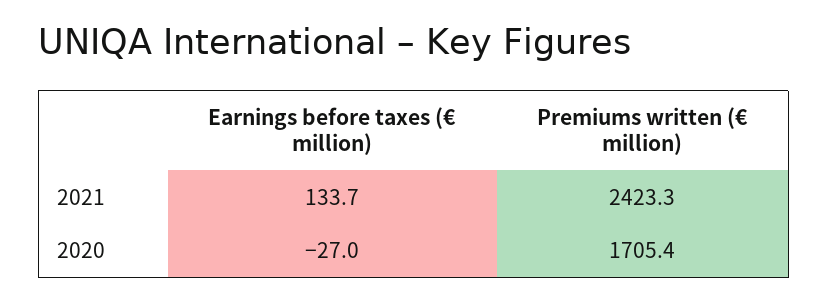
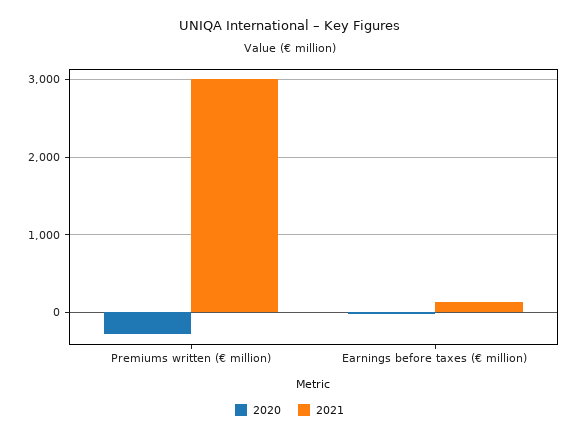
2021, Premiums written (€ million): 2423.3 -> 3000
2020, Premiums written (€ million): 1705.4 -> -300

